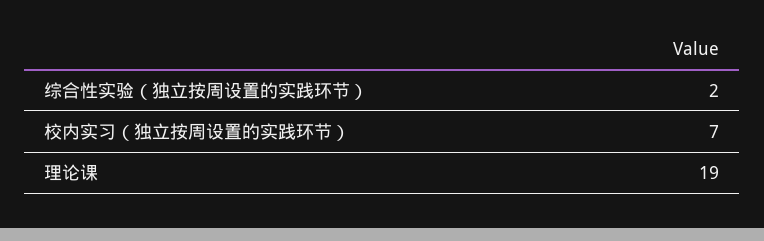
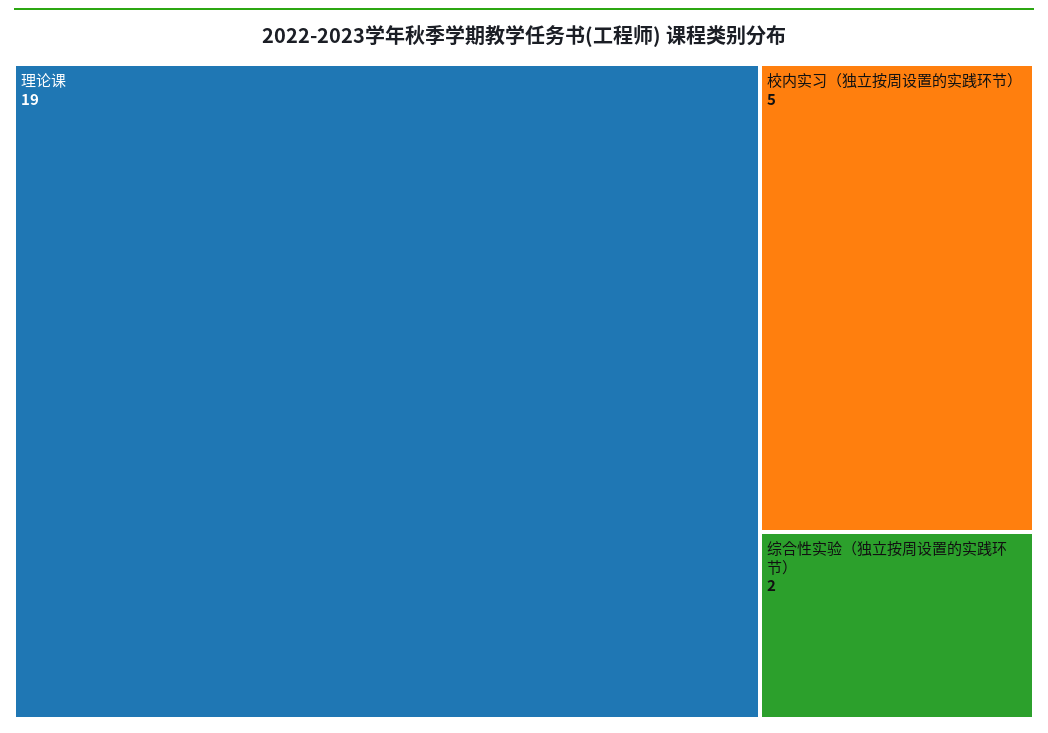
校内实习（独立按周设置的实践环节）: 7 -> 5

